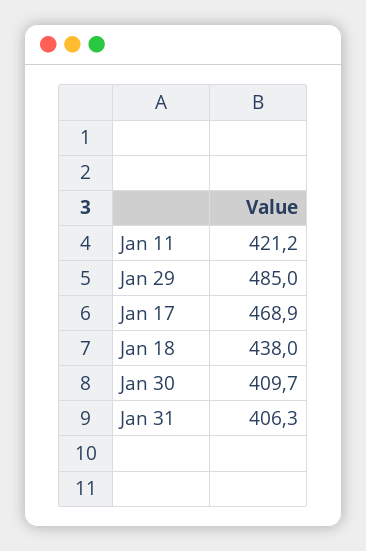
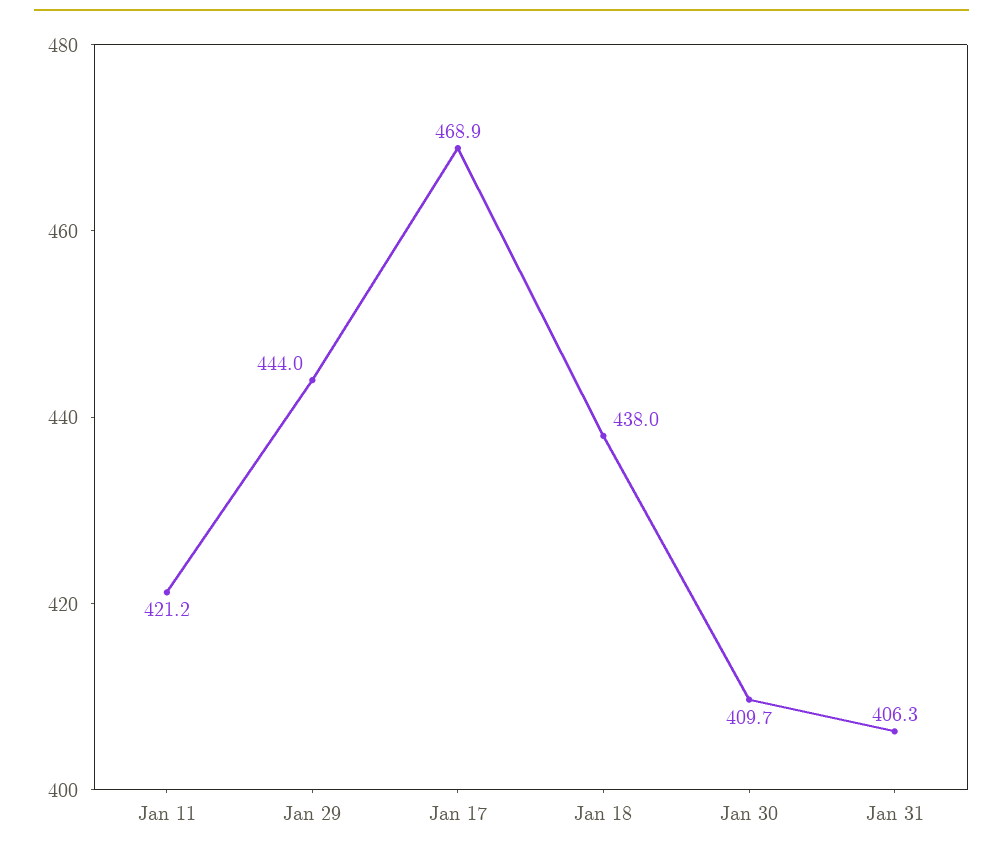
Jan 29: 485 -> 444

